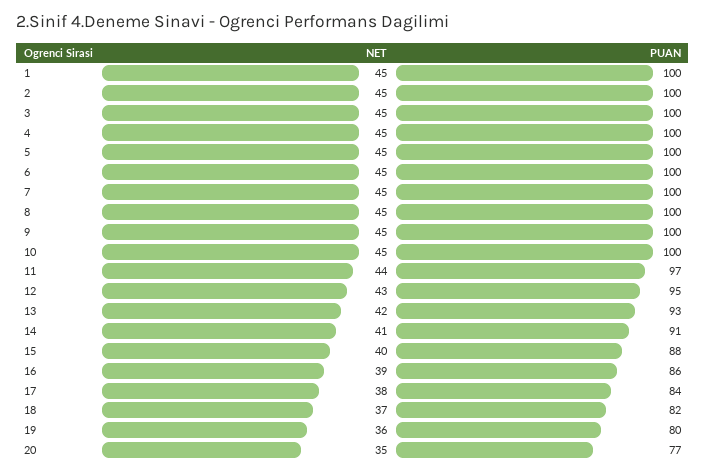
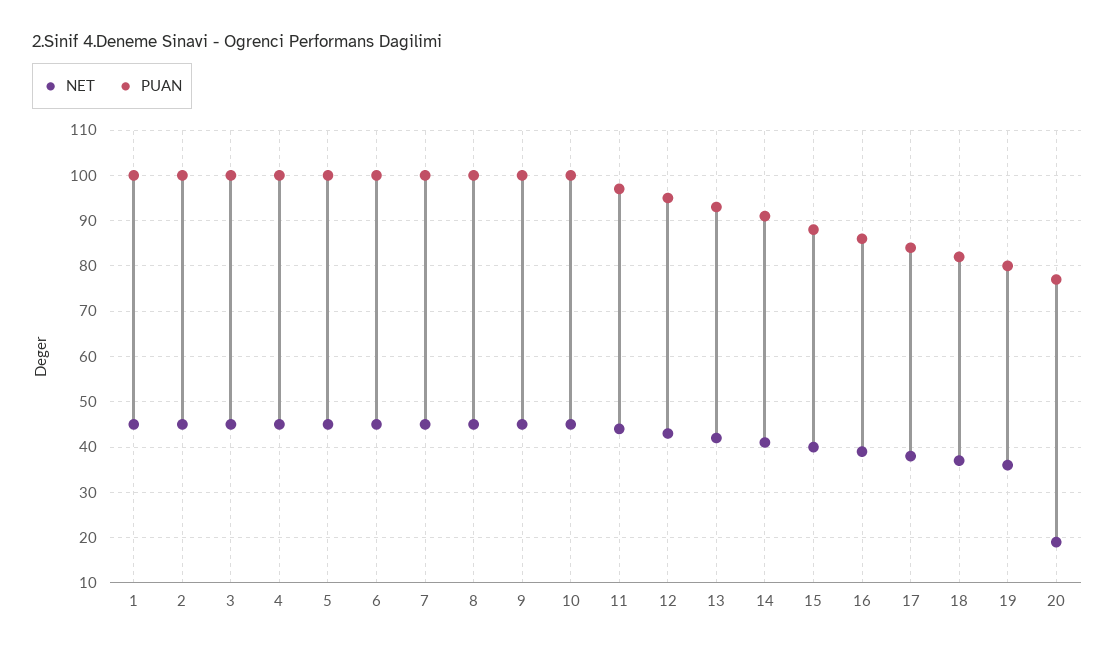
NET, 20: 35 -> 20

